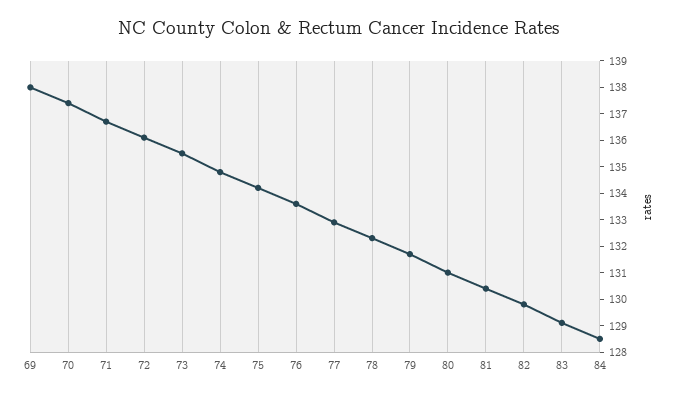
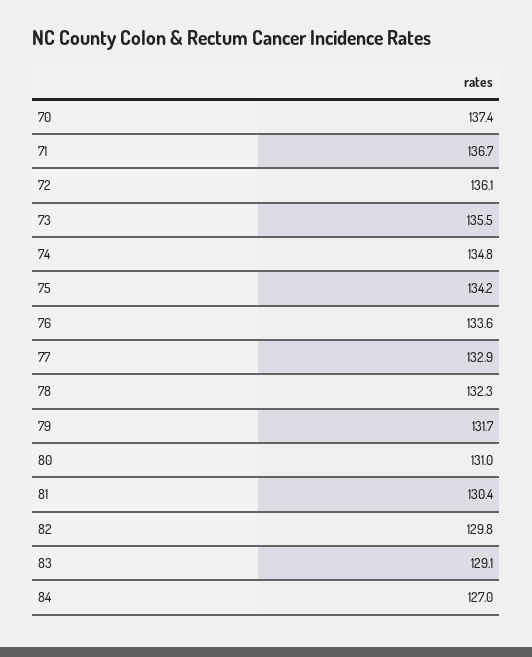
69: 138 -> none
84: 128.5 -> 127

